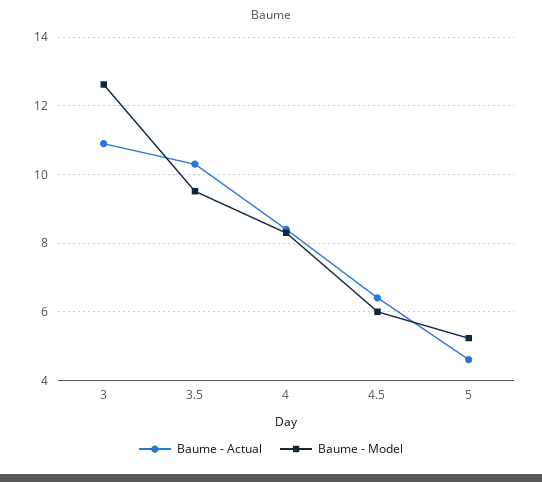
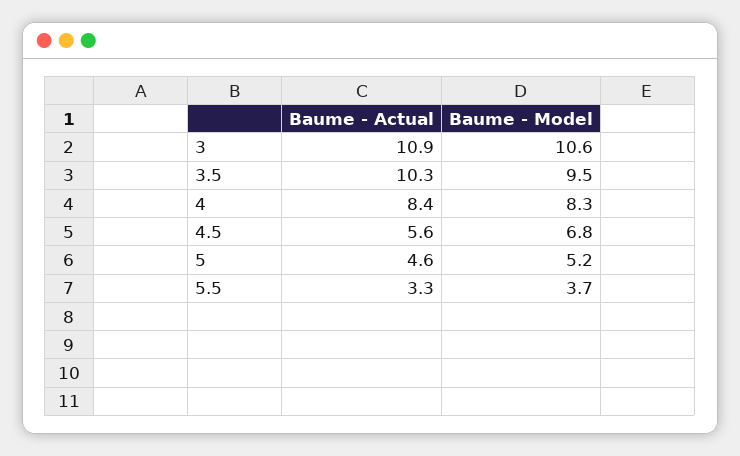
Baume - Model, 3: 12.6 -> 10.6
Baume - Actual, 4.5: 6.4 -> 5.6
Baume - Model, 4.5: 6 -> 6.8
Baume - Actual, 5.5: none -> 3.3
Baume - Model, 5.5: none -> 3.7

